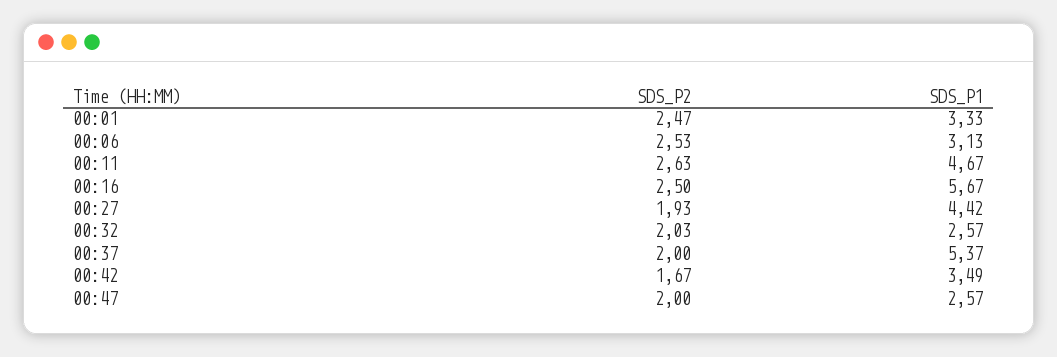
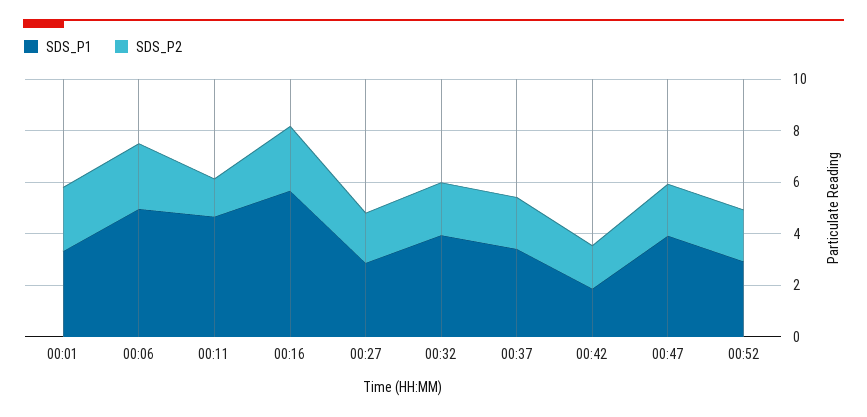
SDS_P1, 00:06: 3.13 -> 5
SDS_P2, 00:11: 2.63 -> 1.5
SDS_P1, 00:27: 4.42 -> 3
SDS_P1, 00:32: 2.57 -> 4
SDS_P1, 00:37: 5.37 -> 3.5
SDS_P1, 00:42: 3.49 -> 2
SDS_P1, 00:47: 2.57 -> 4
SDS_P1, 00:52: none -> 3
SDS_P2, 00:52: none -> 2

